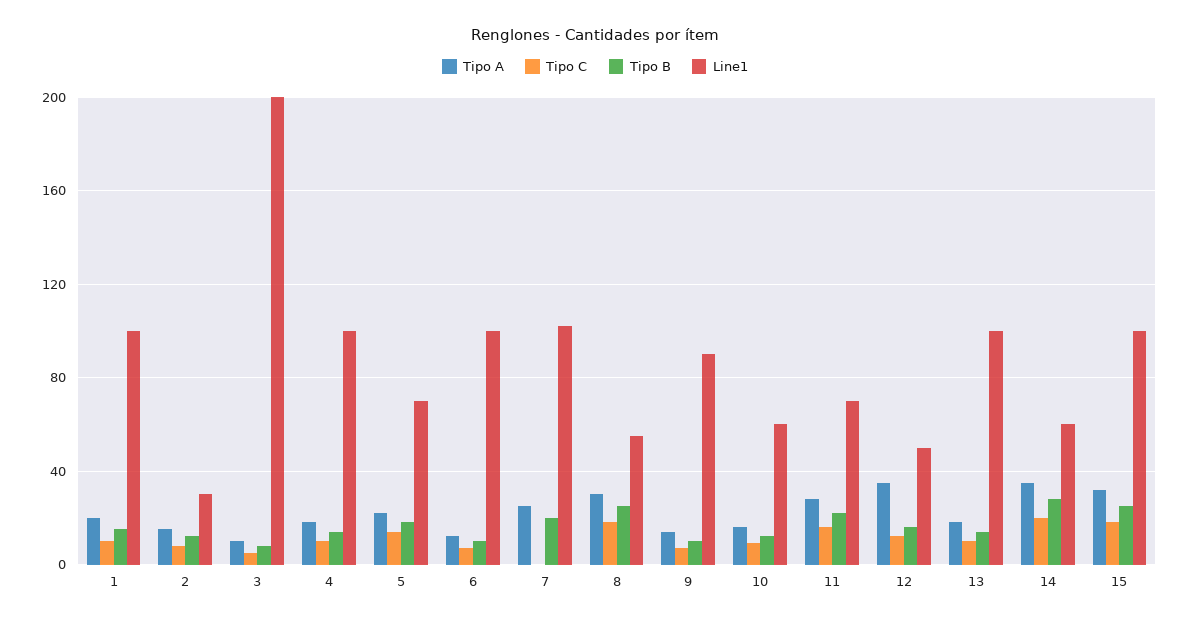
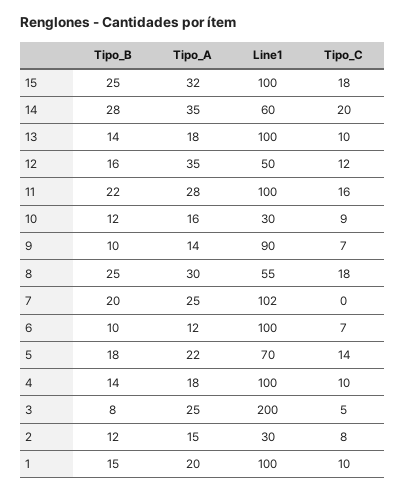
Tipo A, 3: 10 -> 25
Line1, 10: 60 -> 30
Line1, 11: 70 -> 100

